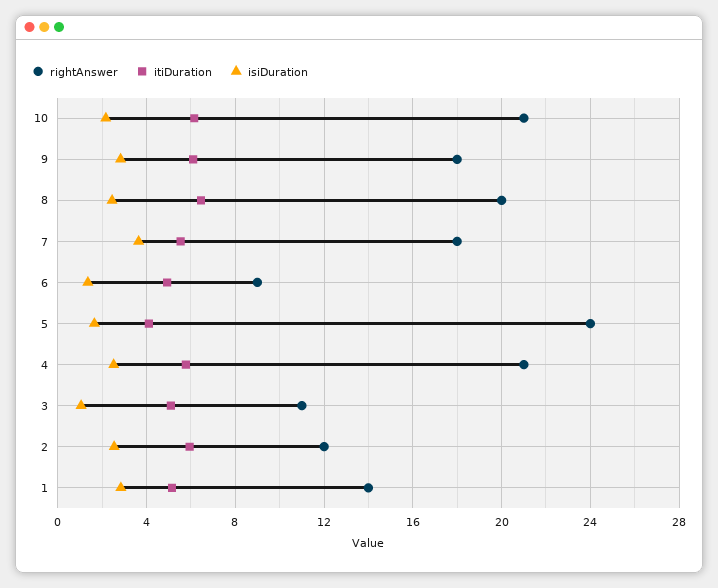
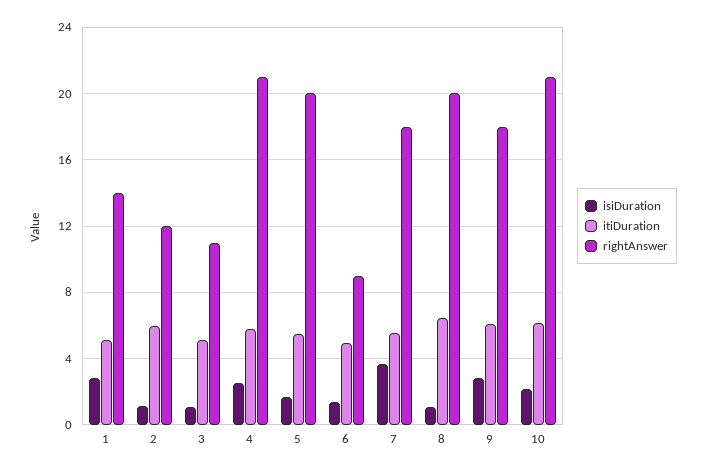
isiDuration, 8: 2.5 -> 1
rightAnswer, 5: 24 -> 20
itiDuration, 5: 4 -> 5.5
isiDuration, 2: 2.5 -> 1

